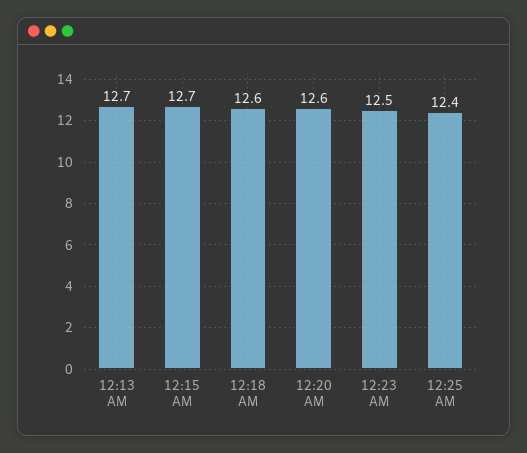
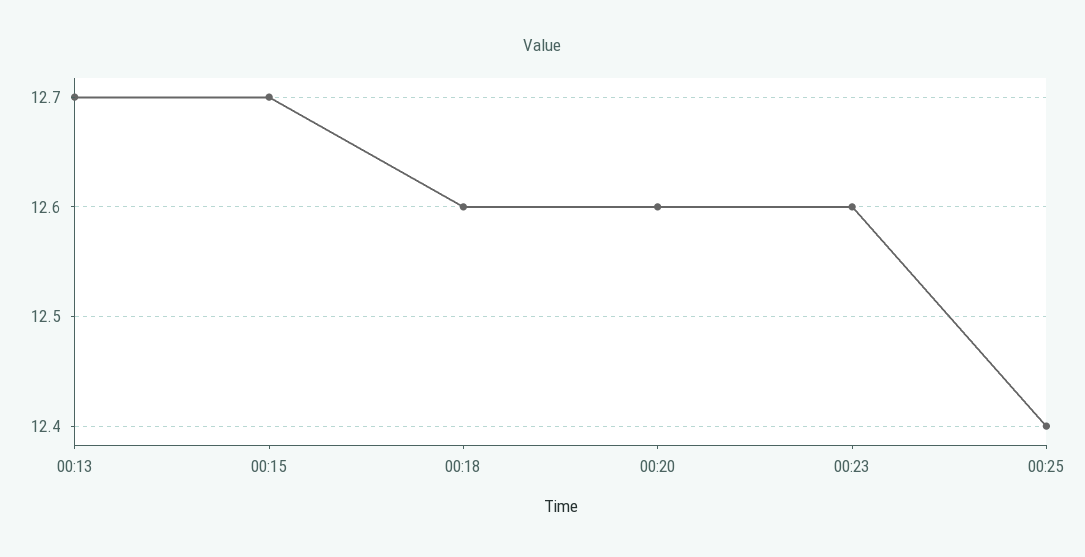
12:23 AM: 12.5 -> 12.6

